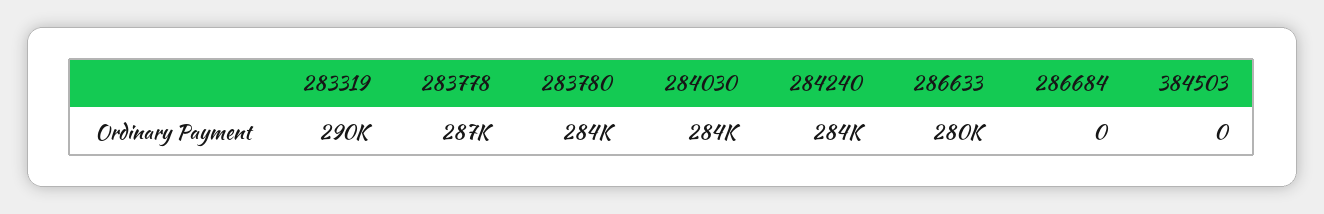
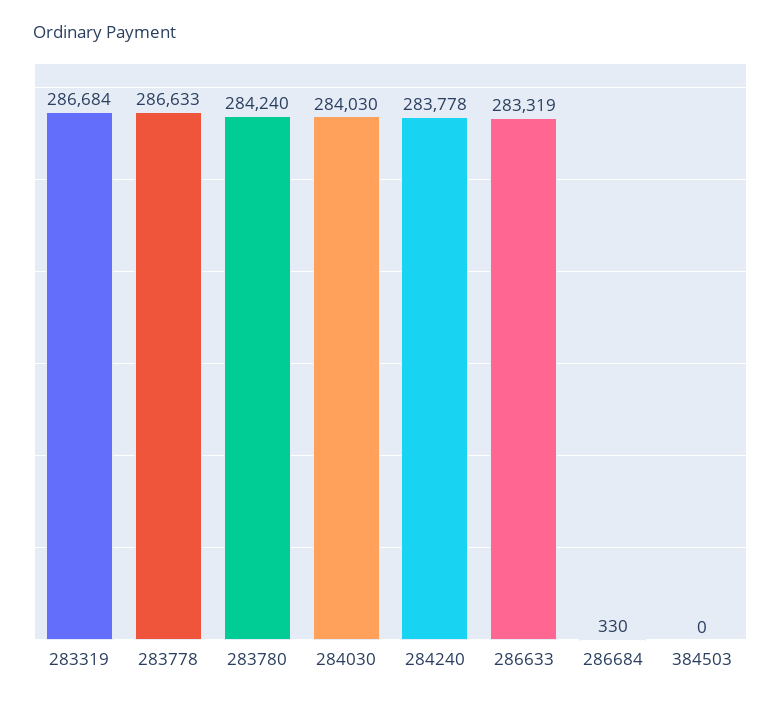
283319: 290000 -> 286684
286633: 280000 -> 283319
286684: 0 -> 330

